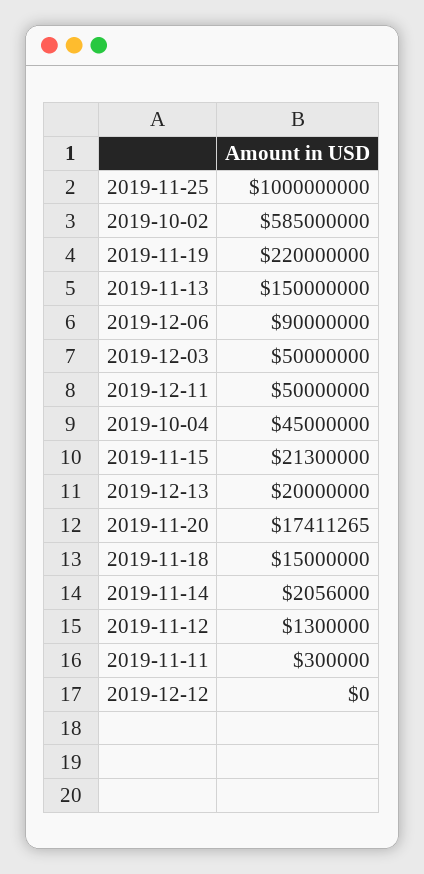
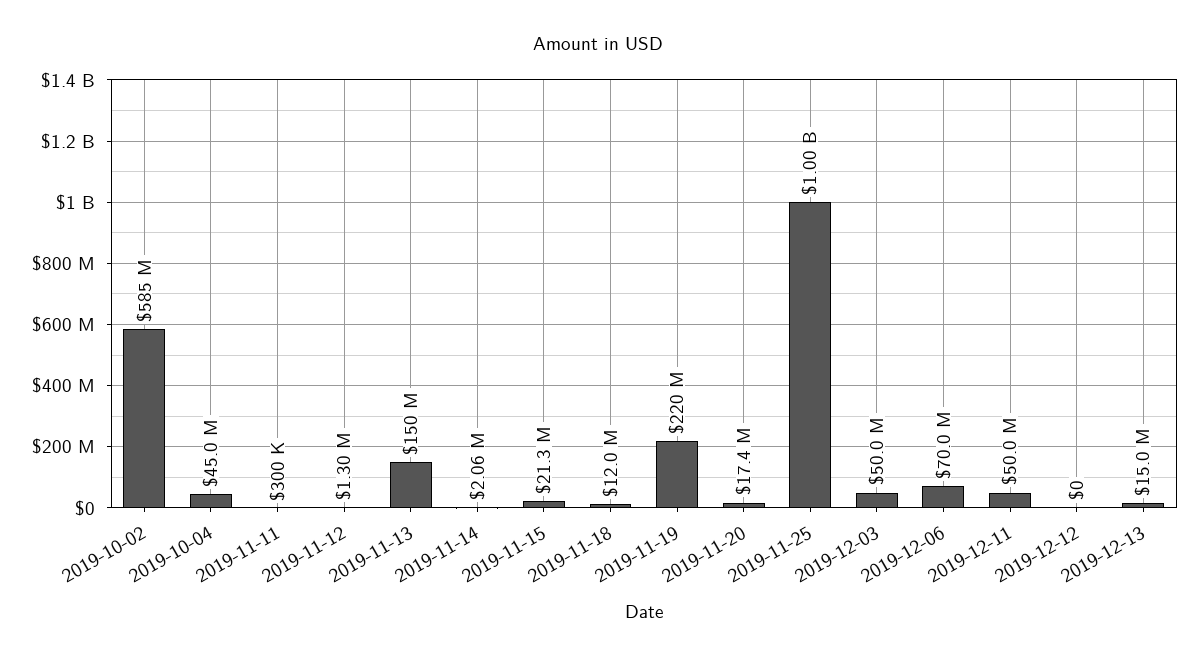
2019-12-06: 90000000 -> 70000000
2019-12-13: 20000000 -> 15000000
2019-11-18: 15000000 -> 12000000

